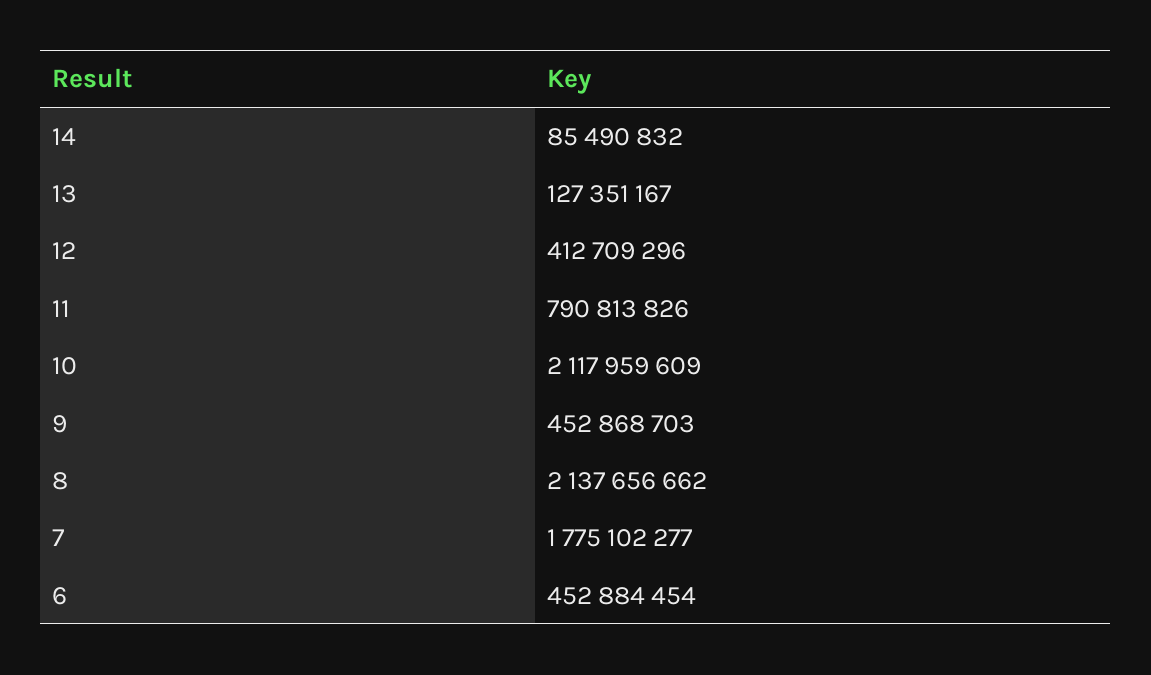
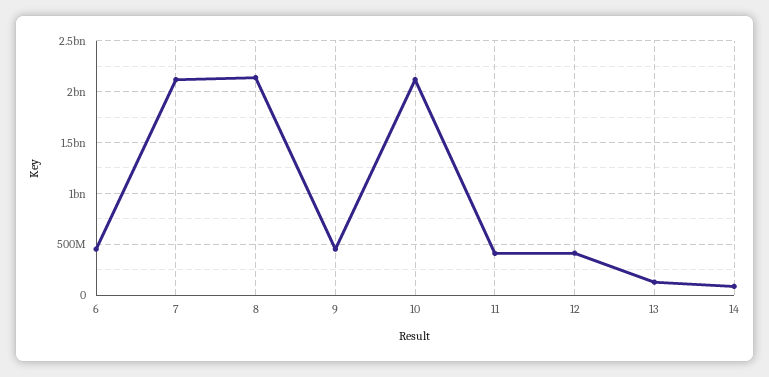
11: 790813826 -> 400000000
7: 1775102277 -> 2100000000

